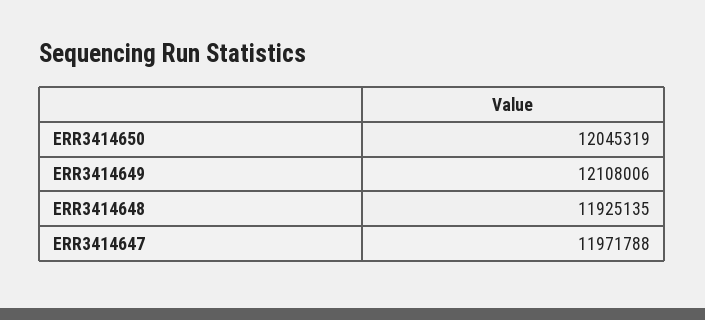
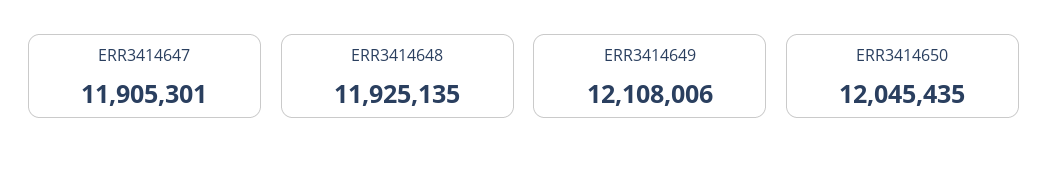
ERR3414650: 12045319 -> 12045435
ERR3414647: 11971788 -> 11905301

